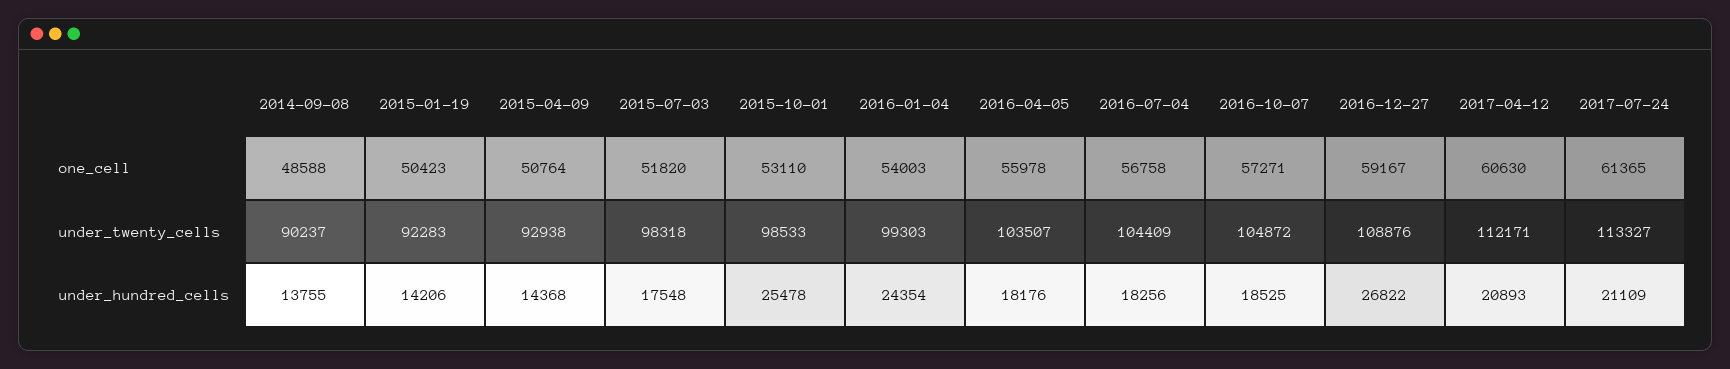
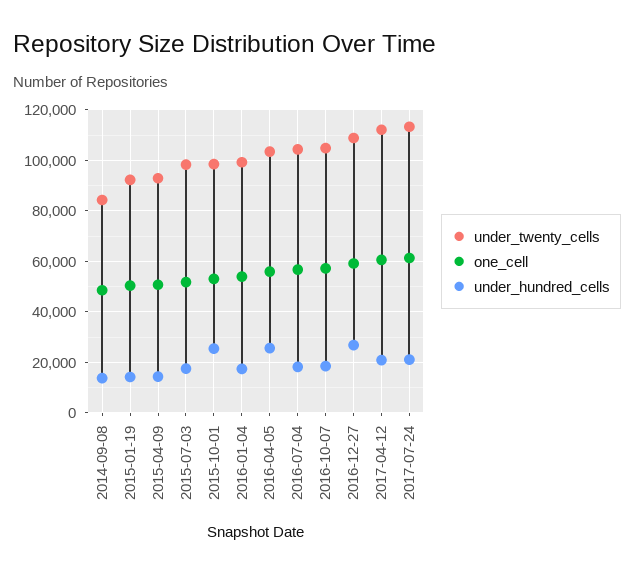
under_twenty_cells, 2014-09-08: 90237 -> 85000
under_hundred_cells, 2016-01-04: 24354 -> 17500
under_hundred_cells, 2016-04-05: 18176 -> 25000

